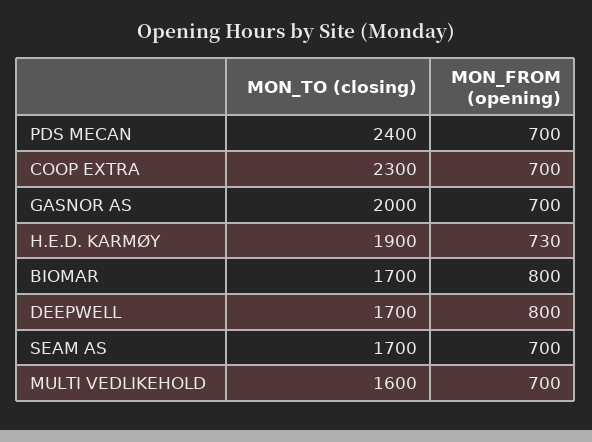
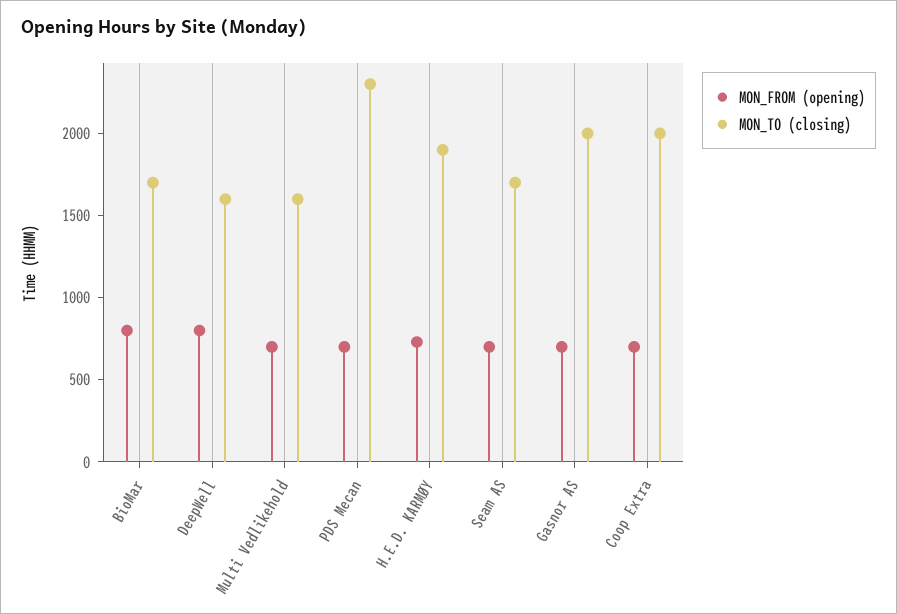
MON_TO (closing), PDS MECAN: 2400 -> 2300
MON_TO (closing), COOP EXTRA: 2300 -> 2000
MON_TO (closing), DEEPWELL: 1700 -> 1600

